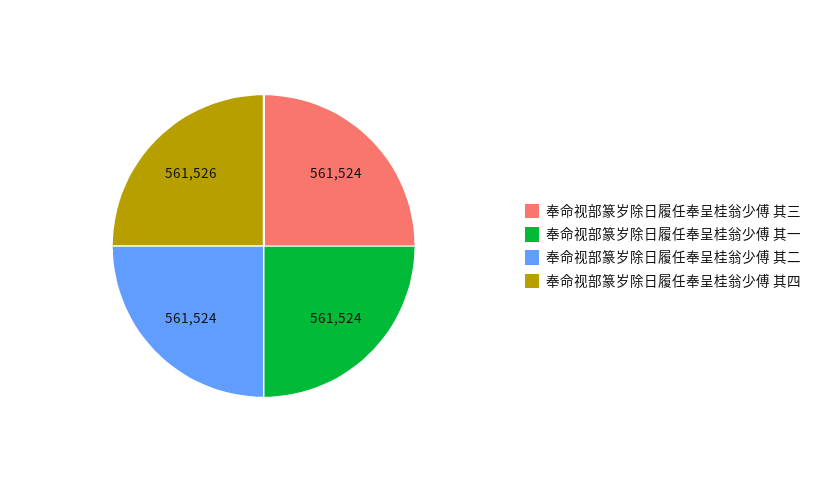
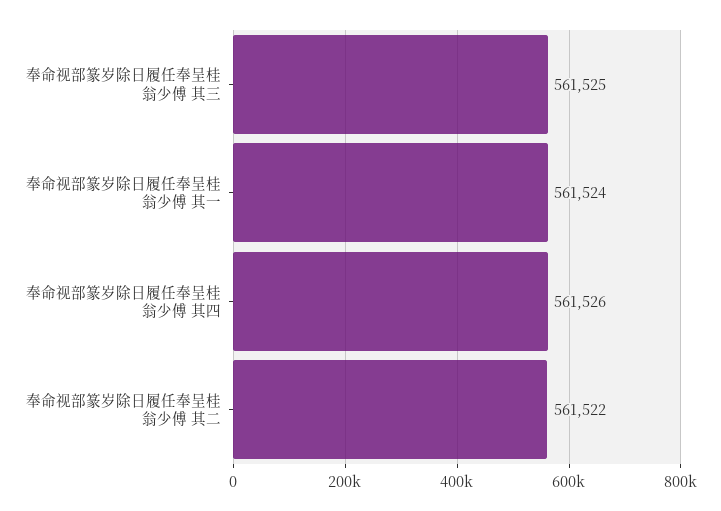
奉命视部篆岁除日履任奉呈桂翁少傅 其三: 561524 -> 561525
奉命视部篆岁除日履任奉呈桂翁少傅 其二: 561524 -> 561522

